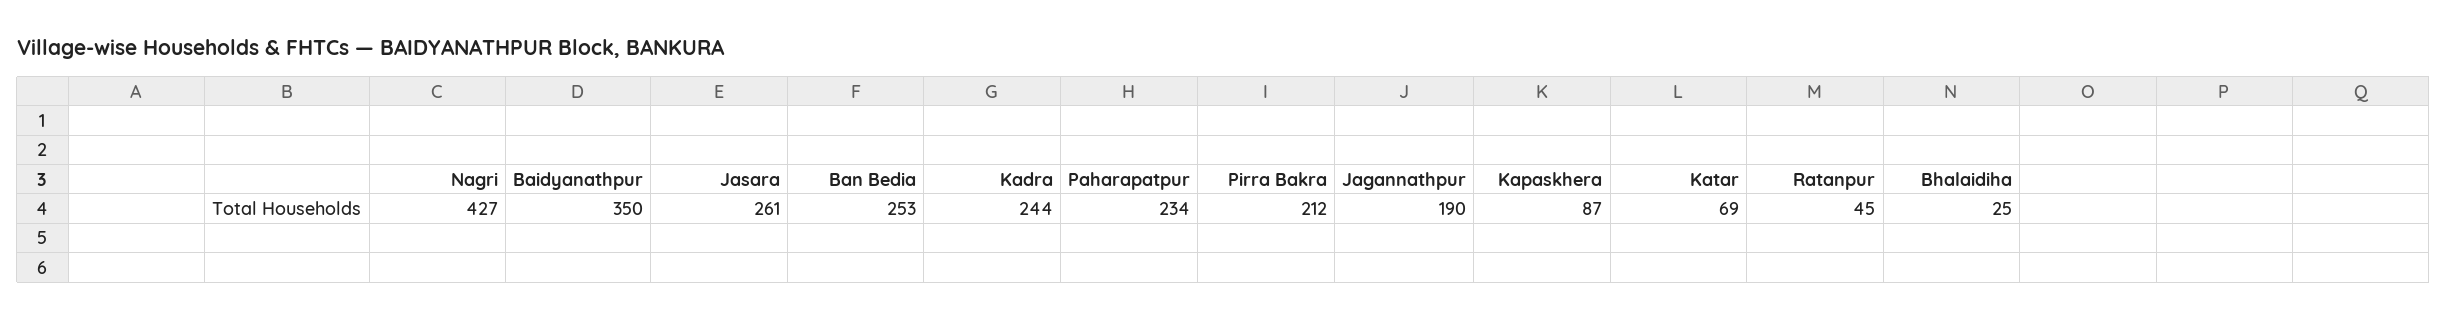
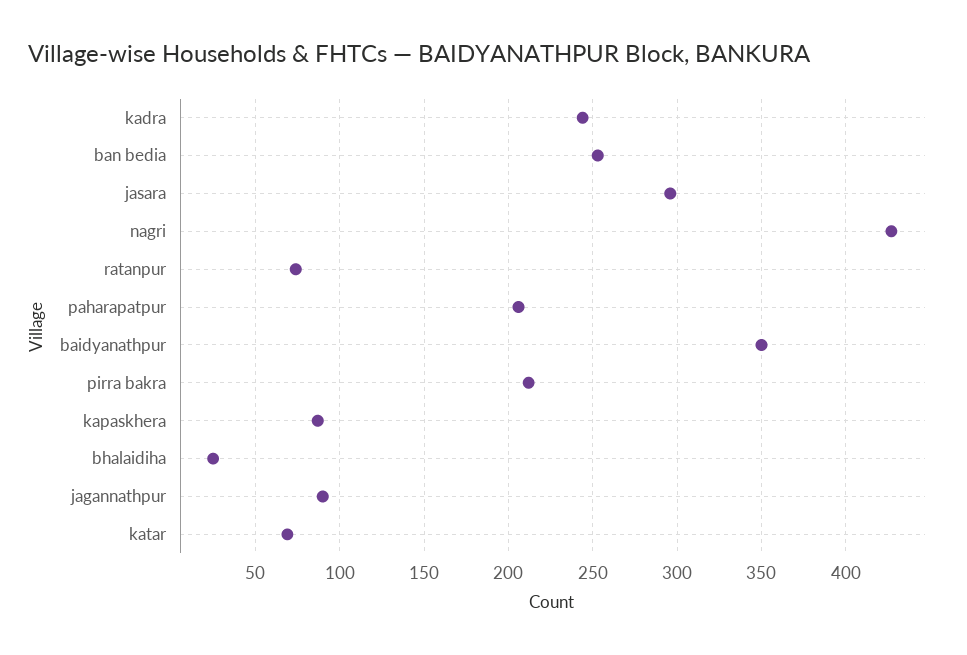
Jasara: 261 -> 295
Paharapatpur: 234 -> 205
Jagannathpur: 190 -> 90
Ratanpur: 45 -> 75

